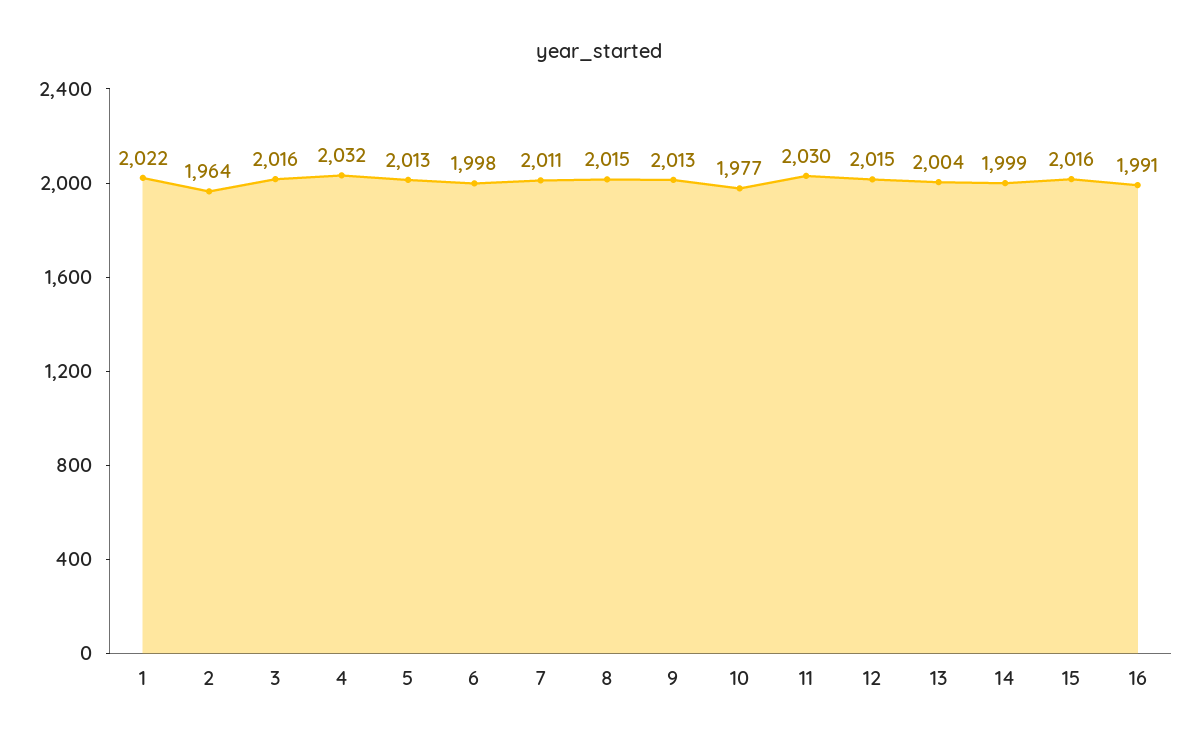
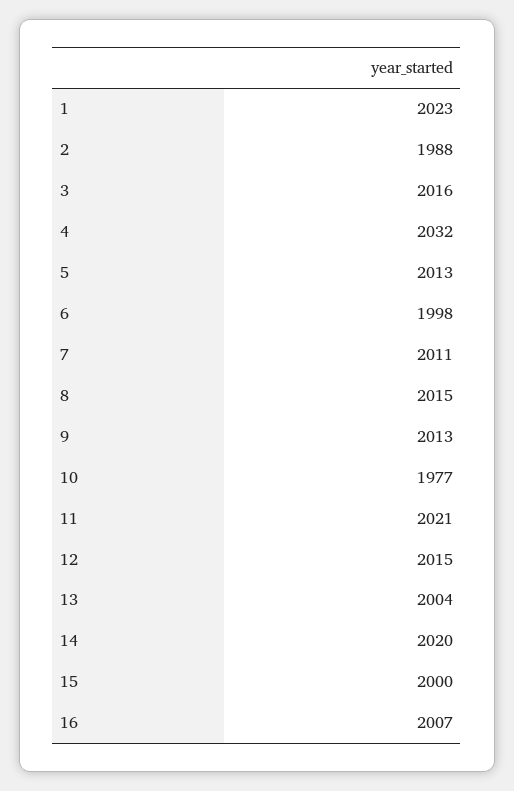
1: 2022 -> 2023
2: 1964 -> 1988
11: 2030 -> 2021
14: 1999 -> 2020
15: 2016 -> 2000
16: 1991 -> 2007

